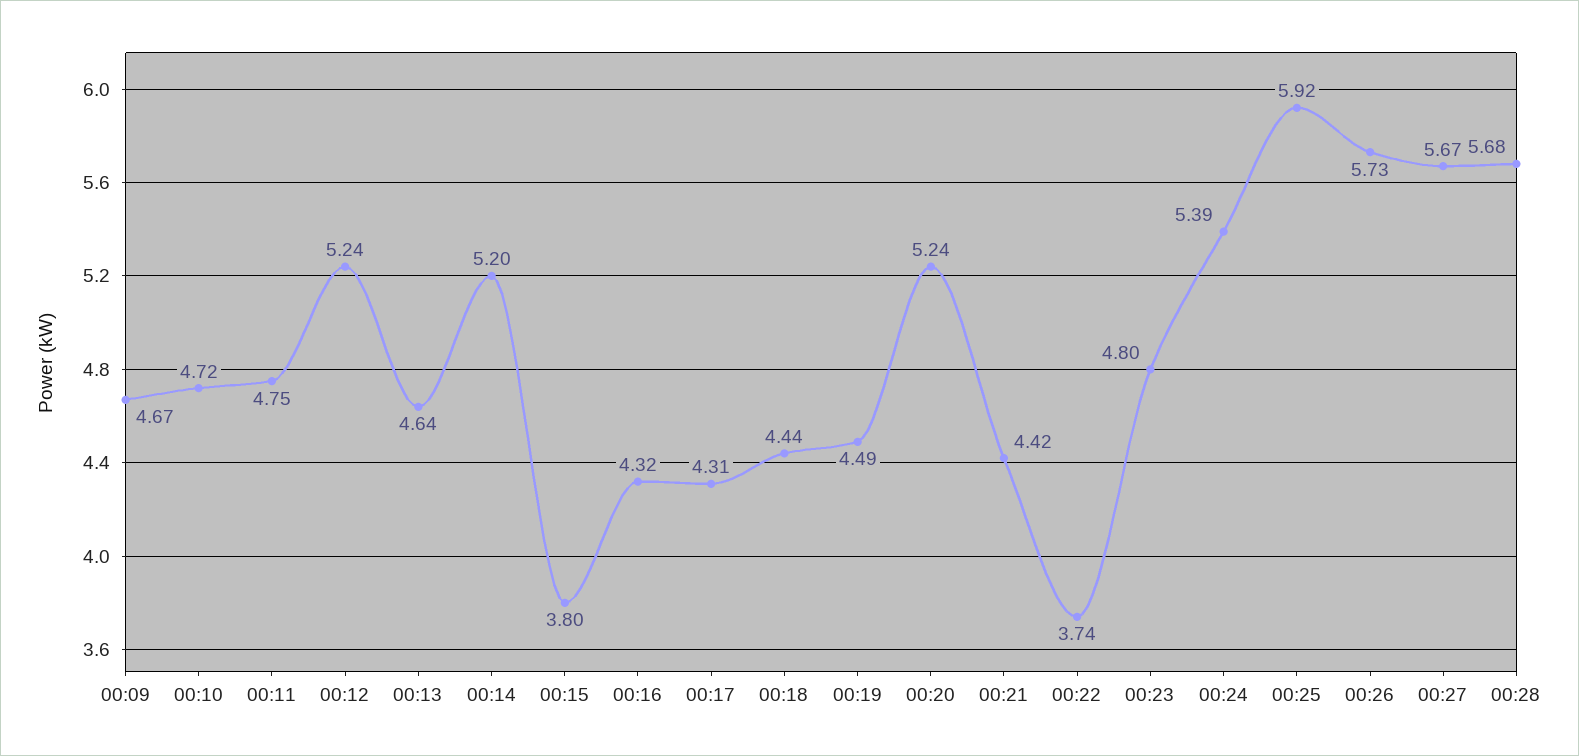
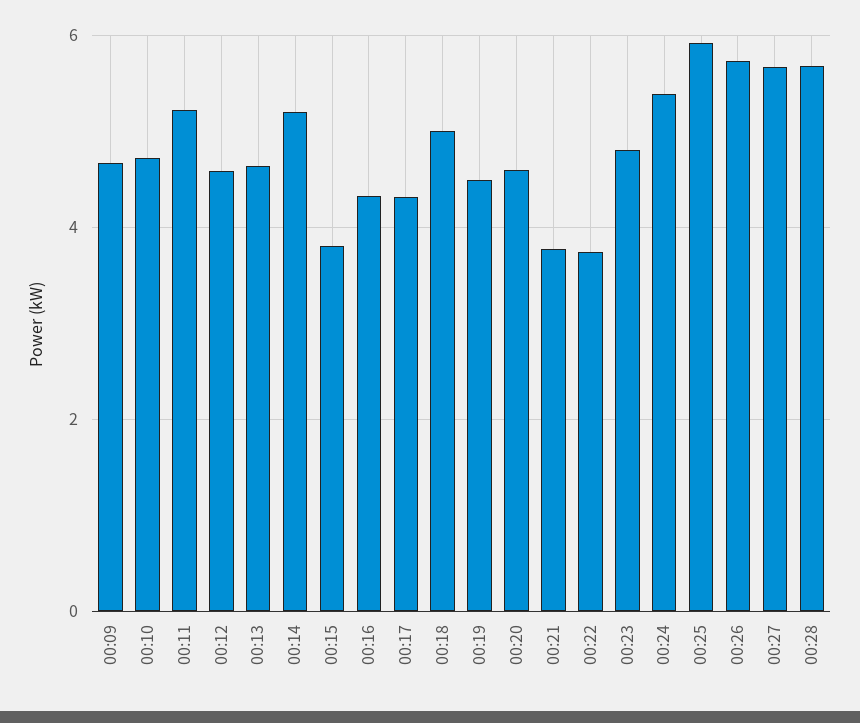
00:11: 4.75 -> 5.2
00:12: 5.24 -> 4.6
00:18: 4.44 -> 5
00:20: 5.24 -> 4.6
00:21: 4.42 -> 3.8

